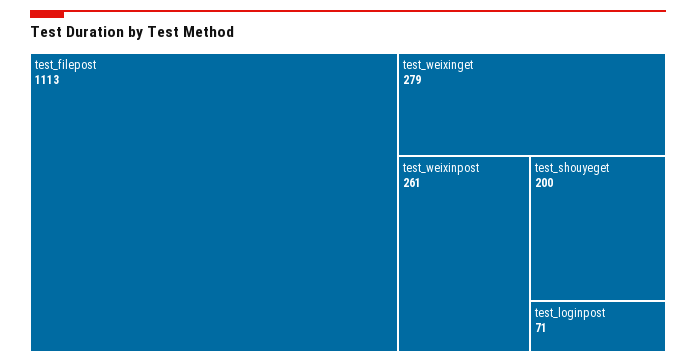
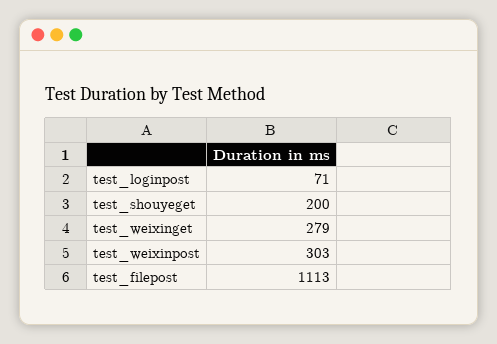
test_weixinpost: 261 -> 303

